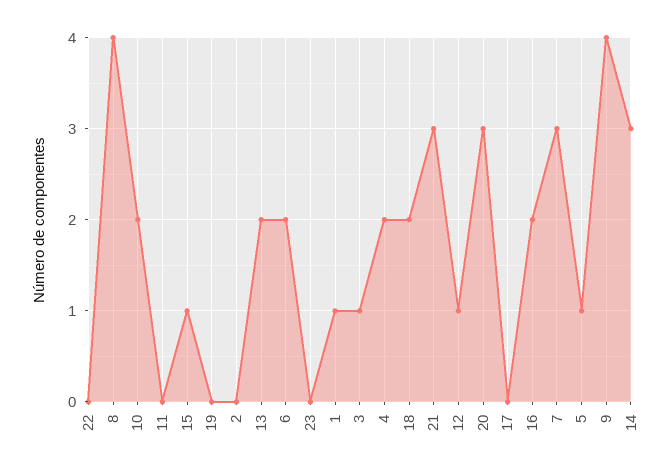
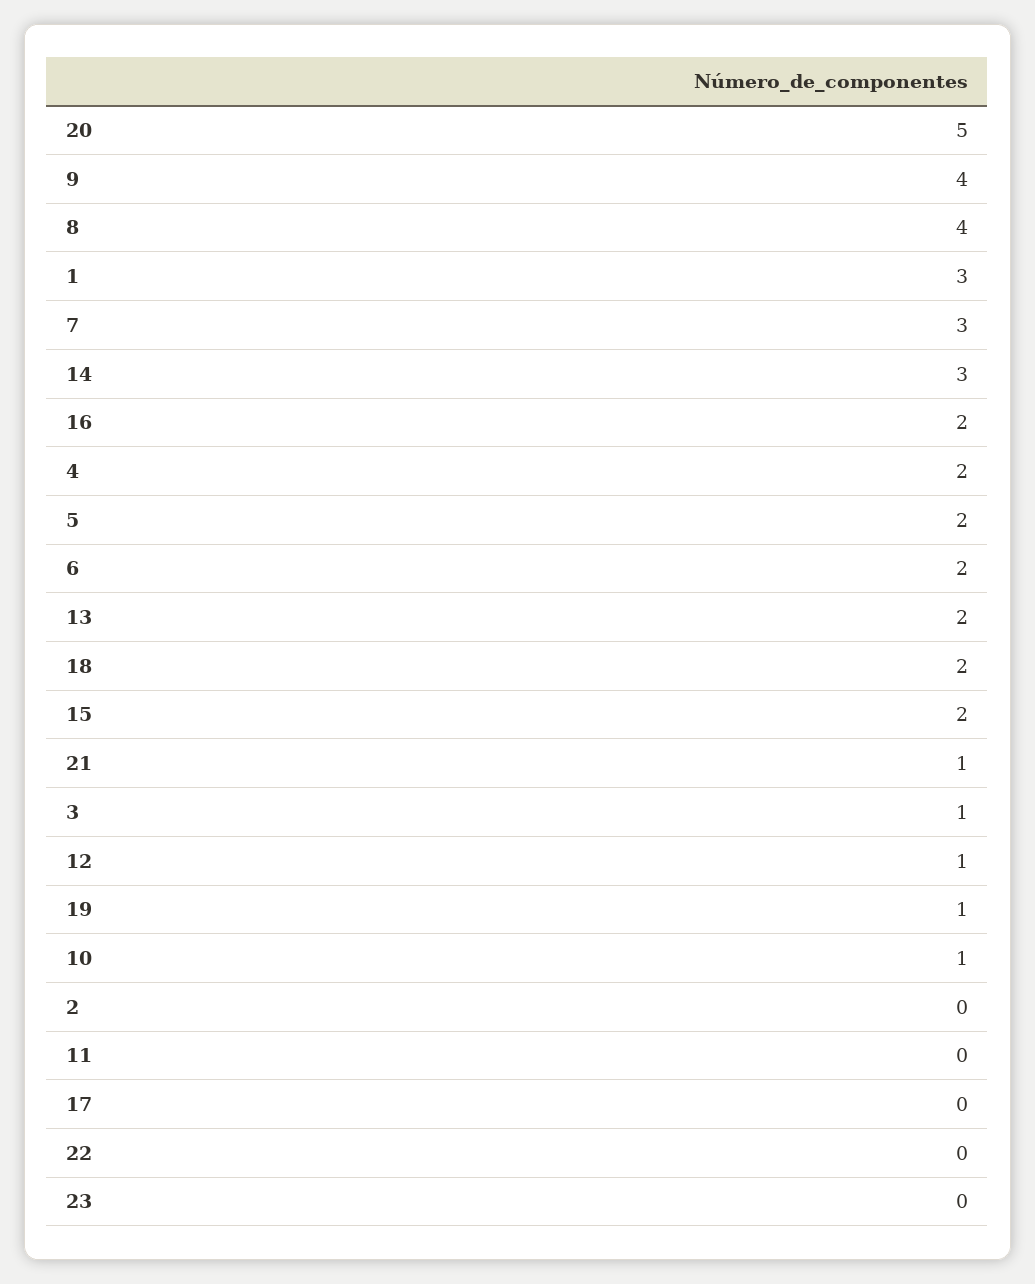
10: 2 -> 1
15: 1 -> 2
19: 0 -> 1
1: 1 -> 3
21: 3 -> 1
20: 3 -> 5
5: 1 -> 2

